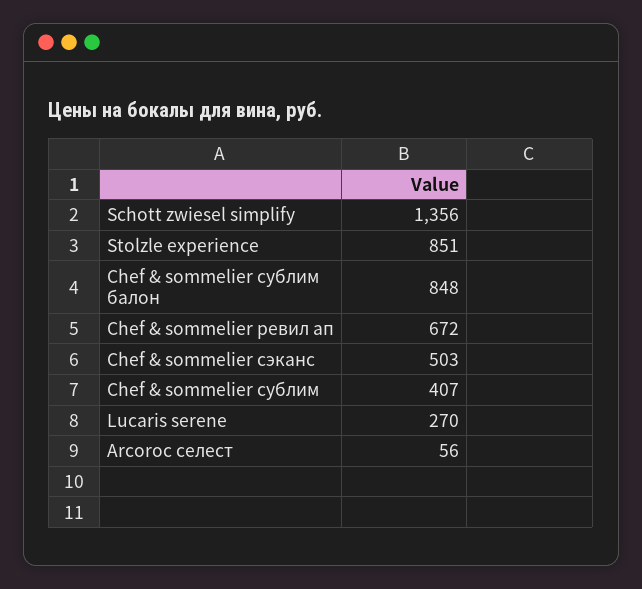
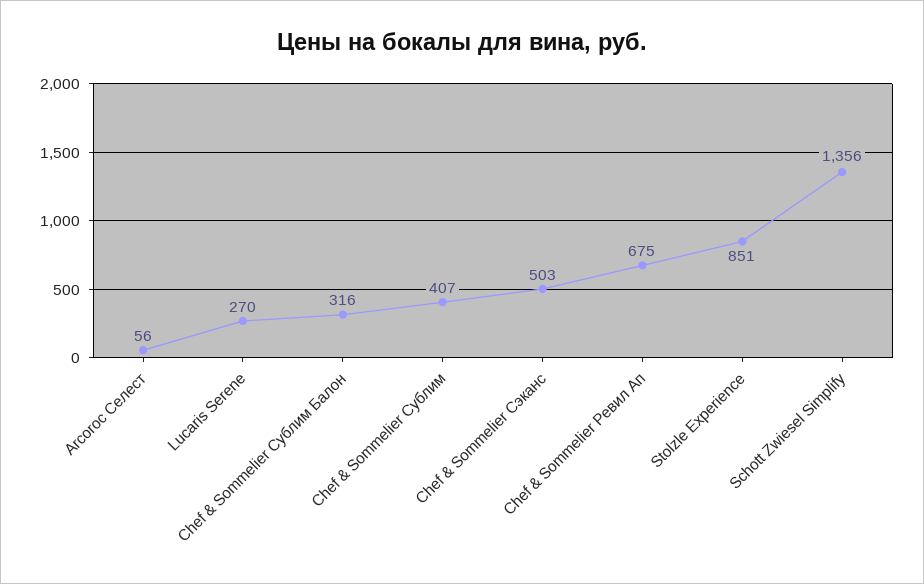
Chef & sommelier сублим балон: 848 -> 316
Chef & sommelier ревил ап: 672 -> 675

